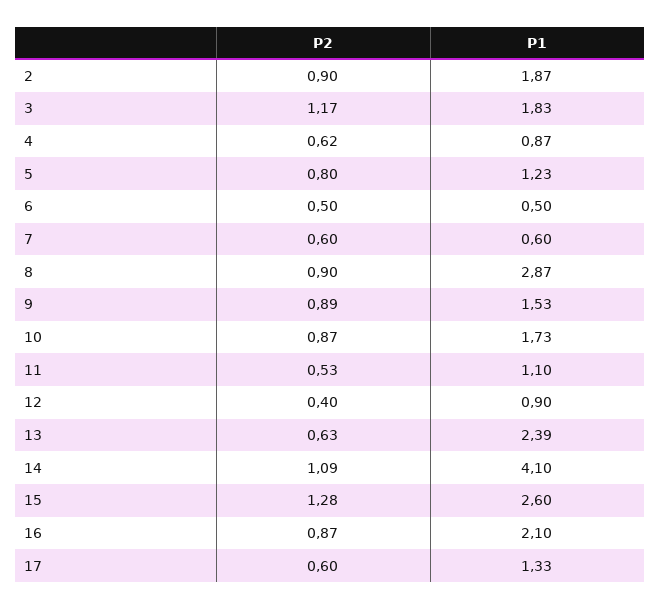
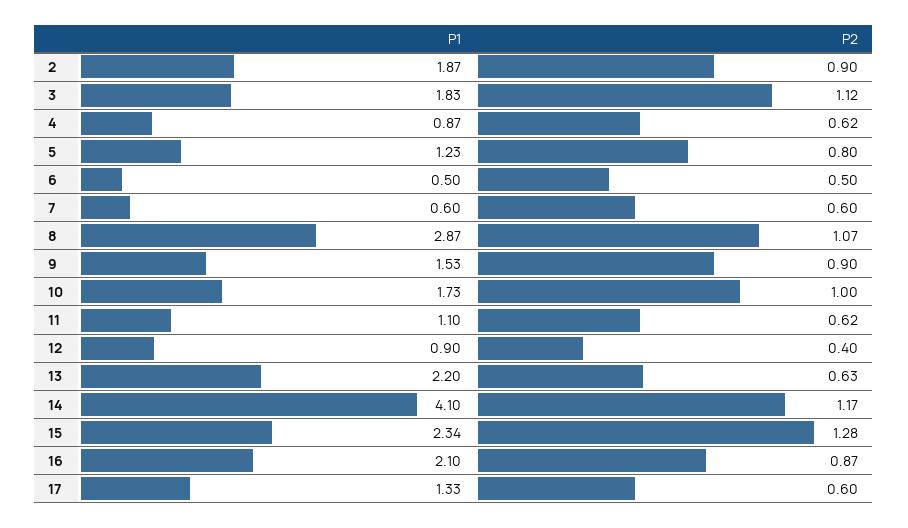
P2, 3: 1.17 -> 1.12
P2, 8: 0.9 -> 1.07
P2, 9: 0.89 -> 0.9
P2, 10: 0.87 -> 1
P2, 11: 0.53 -> 0.62
P1, 13: 2.39 -> 2.2
P2, 14: 1.09 -> 1.17
P1, 15: 2.6 -> 2.34

